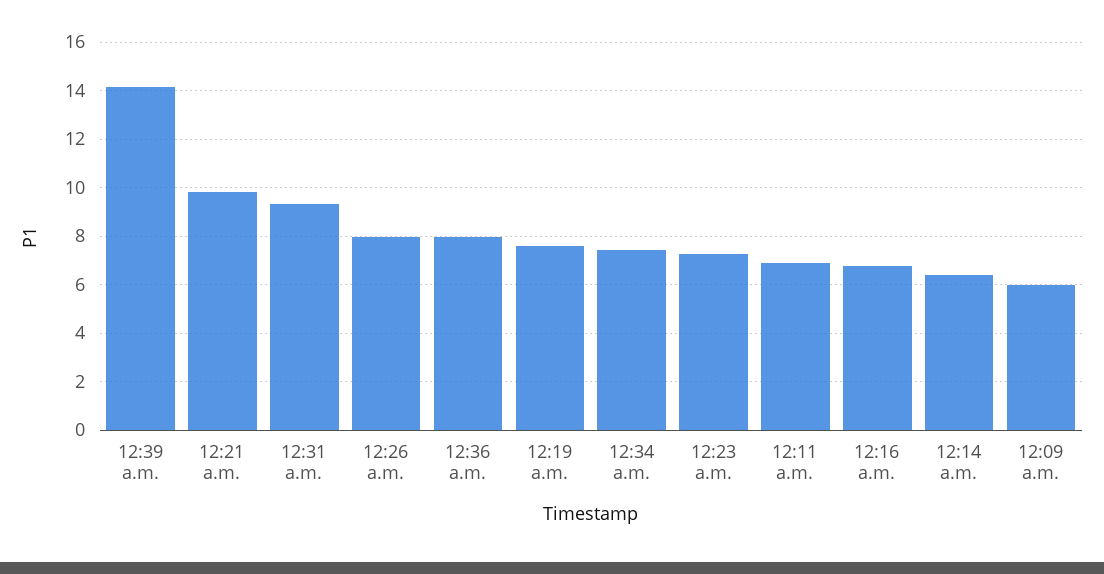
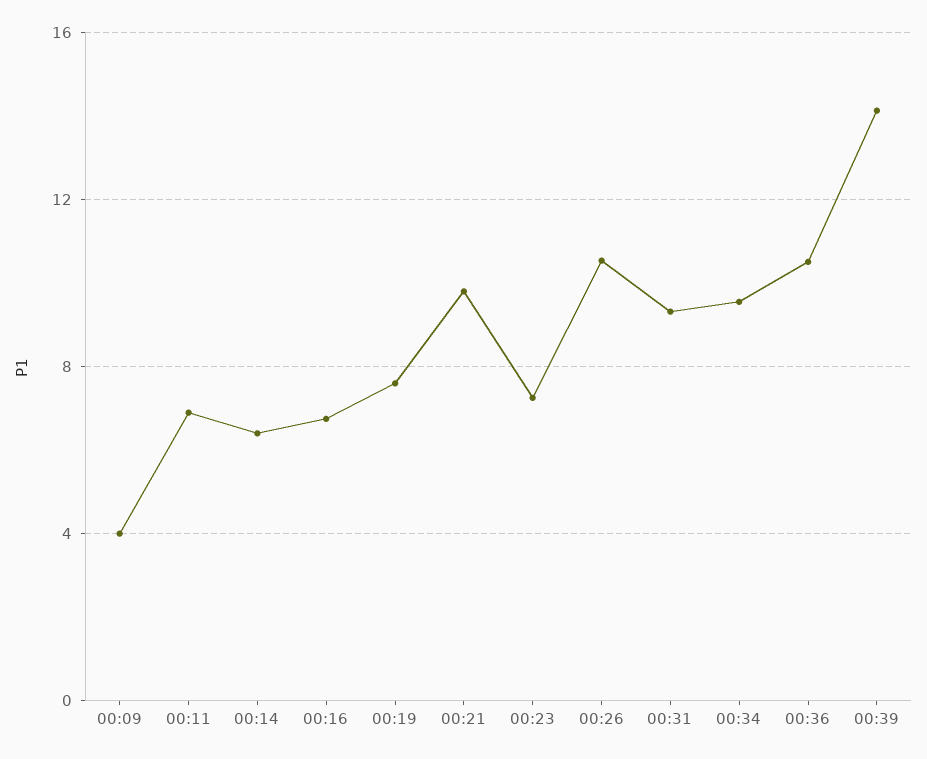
12:26 a.m.: 8 -> 10.5
12:36 a.m.: 8 -> 10.5
12:34 a.m.: 7.5 -> 9.5
12:09 a.m.: 6 -> 4

